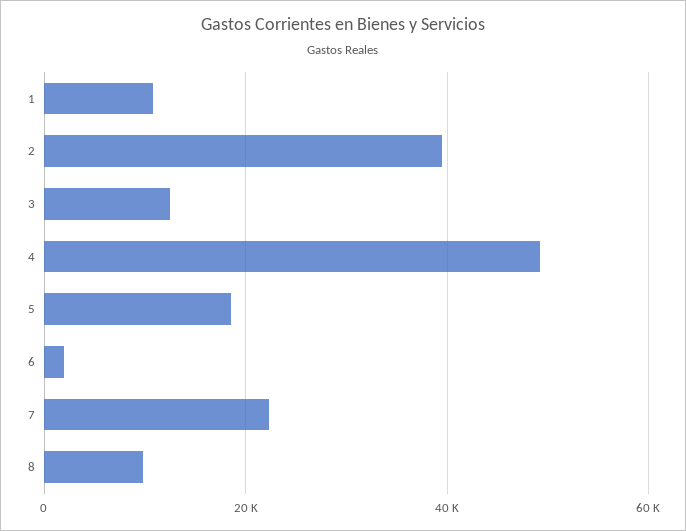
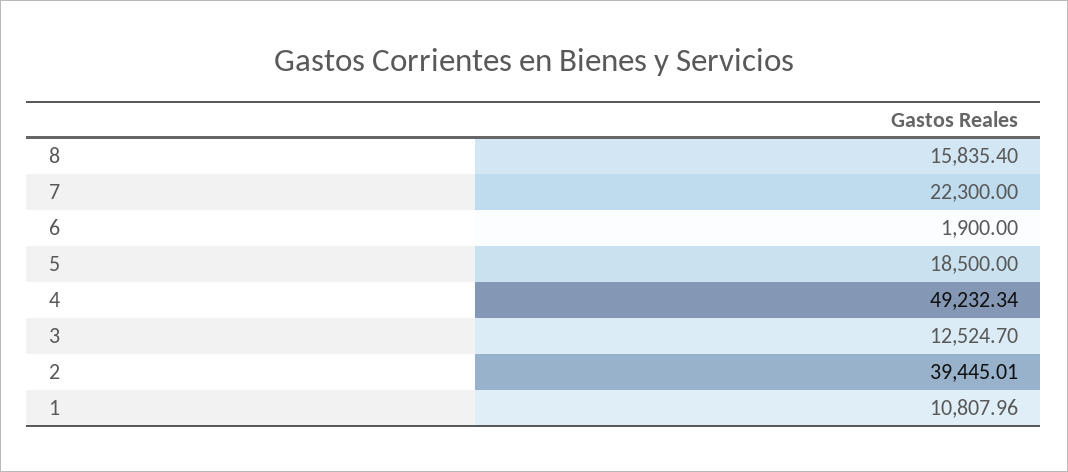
8: 10000 -> 15835.4

